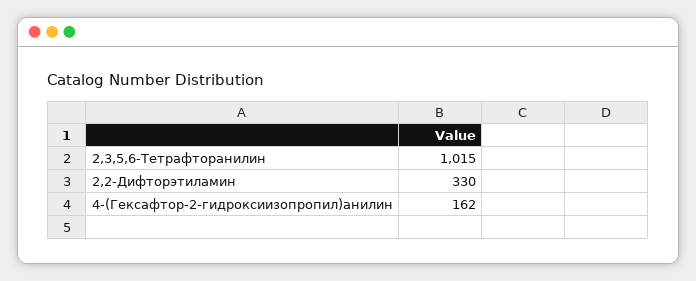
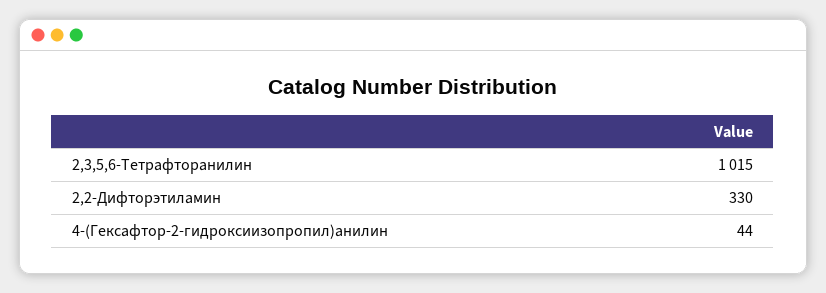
4-(Гексафтор-2-гидроксиизопропил)анилин: 162 -> 44

